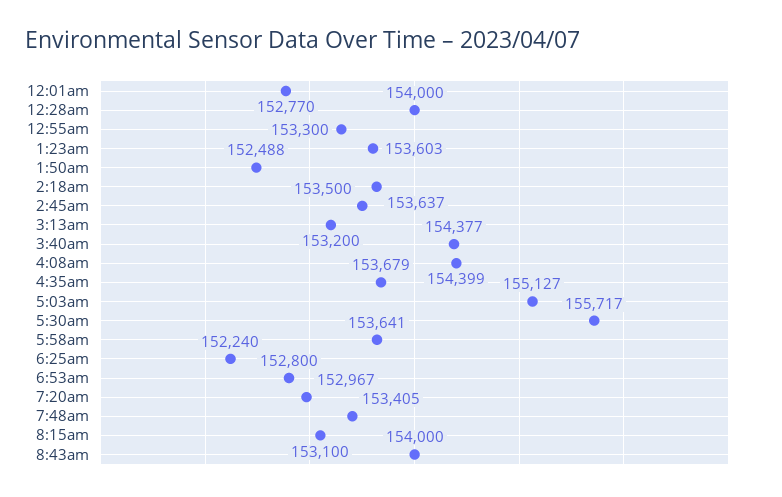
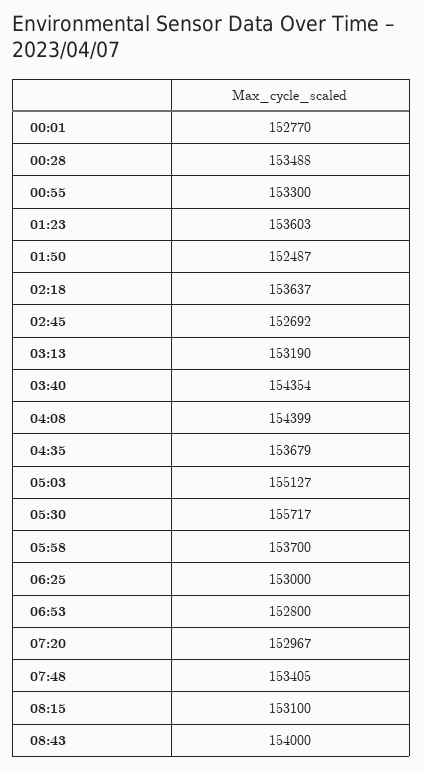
12:28am: 154000 -> 153488
1:50am: 152488 -> 152487
2:45am: 153500 -> 152692
3:13am: 153200 -> 153190
3:40am: 154377 -> 154354
5:58am: 153641 -> 153700
6:25am: 152240 -> 153000

